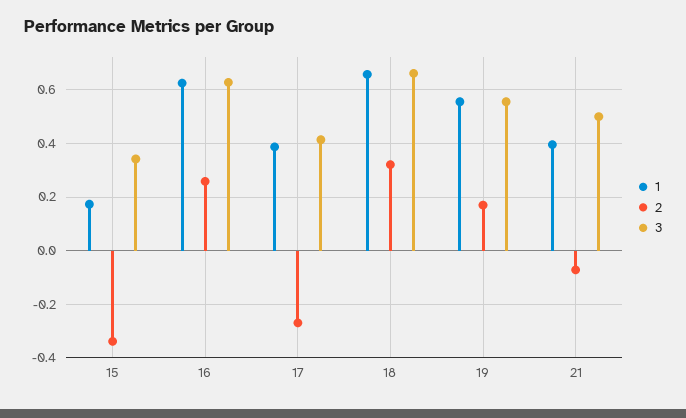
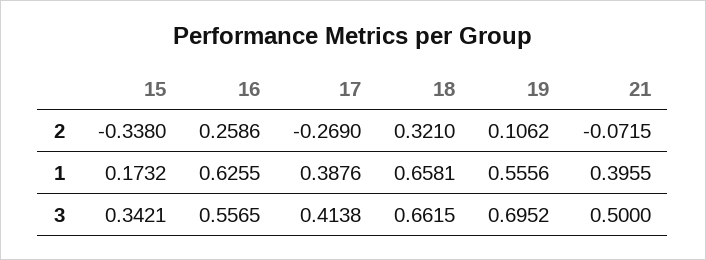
3, 16: 0.625 -> 0.5565
2, 19: 0.175 -> 0.1062
3, 19: 0.55 -> 0.6952

